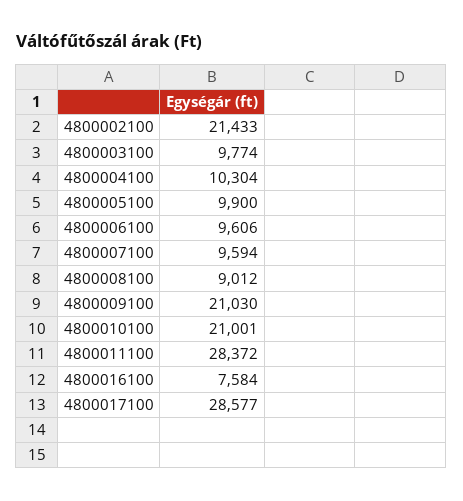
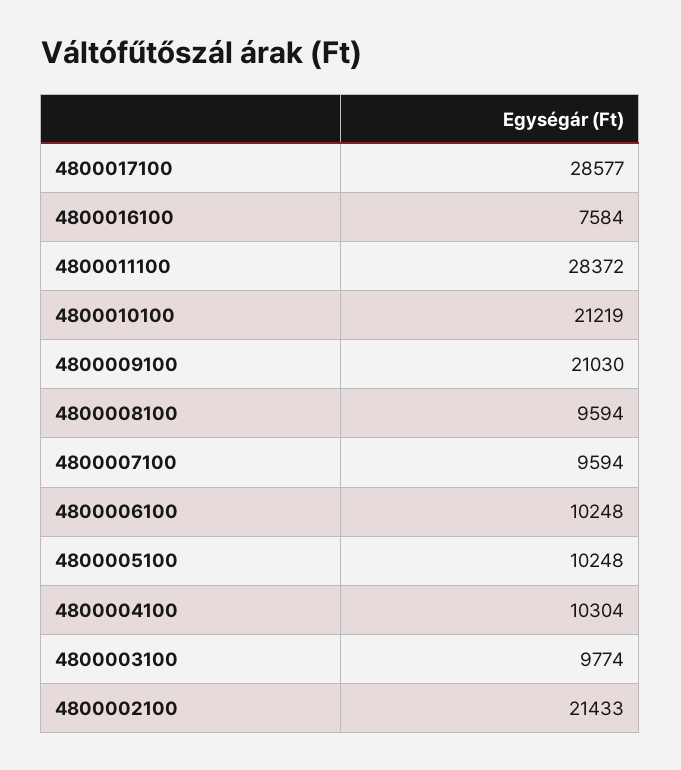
4800005100: 9900 -> 10248
4800006100: 9606 -> 10248
4800008100: 9012 -> 9594
4800010100: 21001 -> 21219

